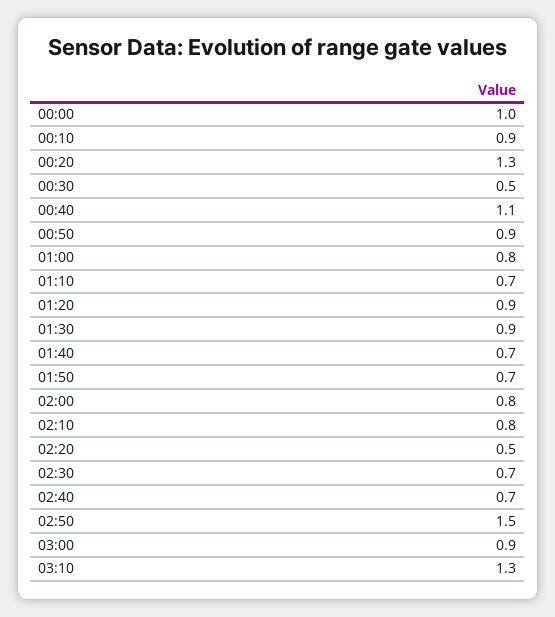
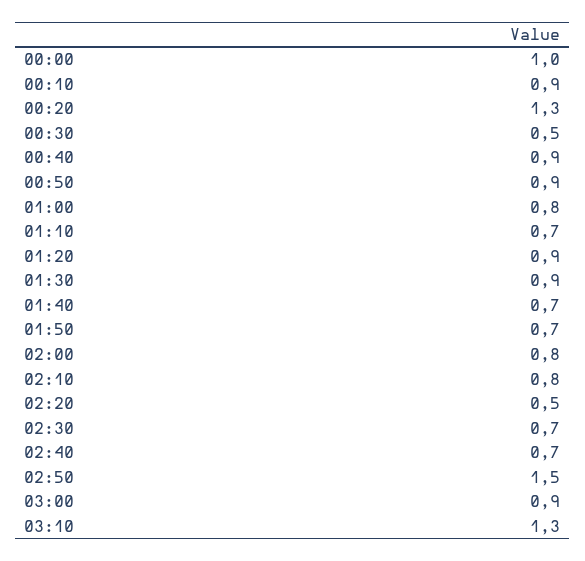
00:40: 1.1 -> 0.9

